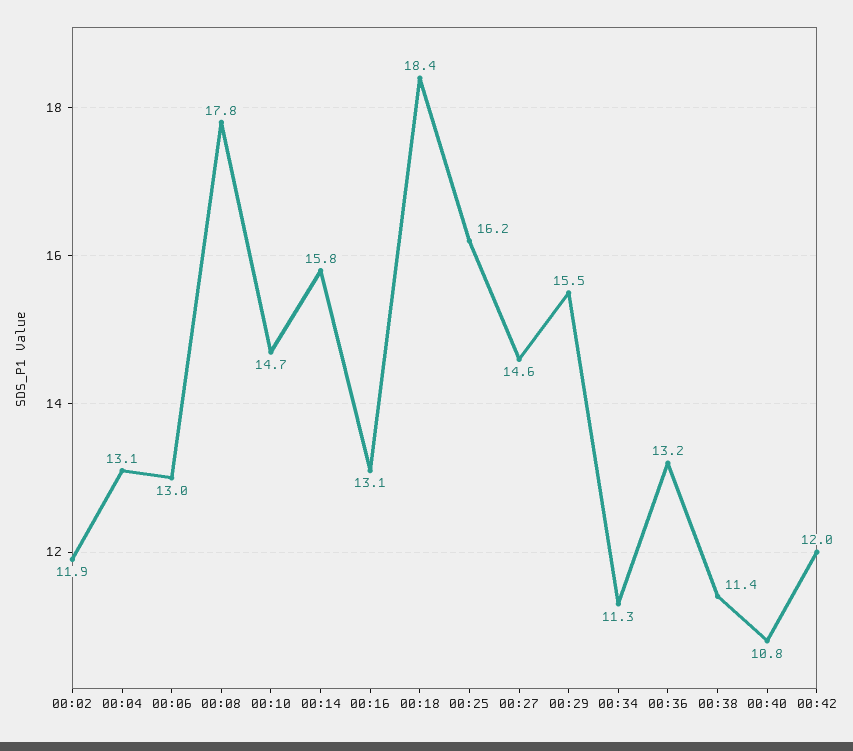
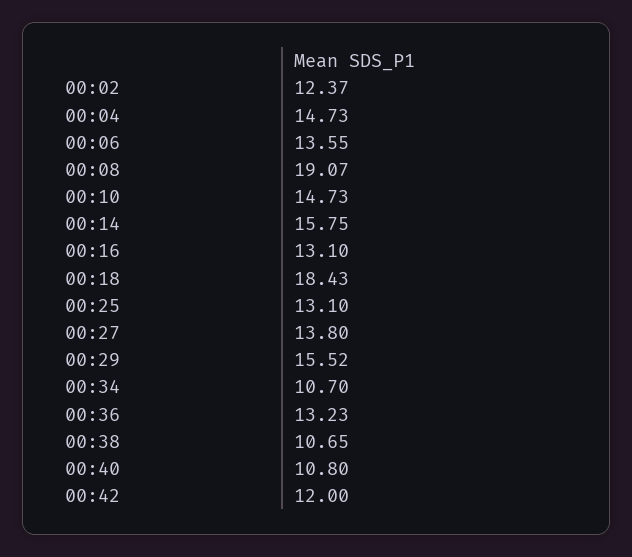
00:02: 11.9 -> 12.37
00:04: 13.1 -> 14.73
00:06: 13 -> 13.55
00:08: 17.8 -> 19.07
00:25: 16.2 -> 13.1
00:27: 14.6 -> 13.8
00:34: 11.3 -> 10.7
00:38: 11.4 -> 10.65

